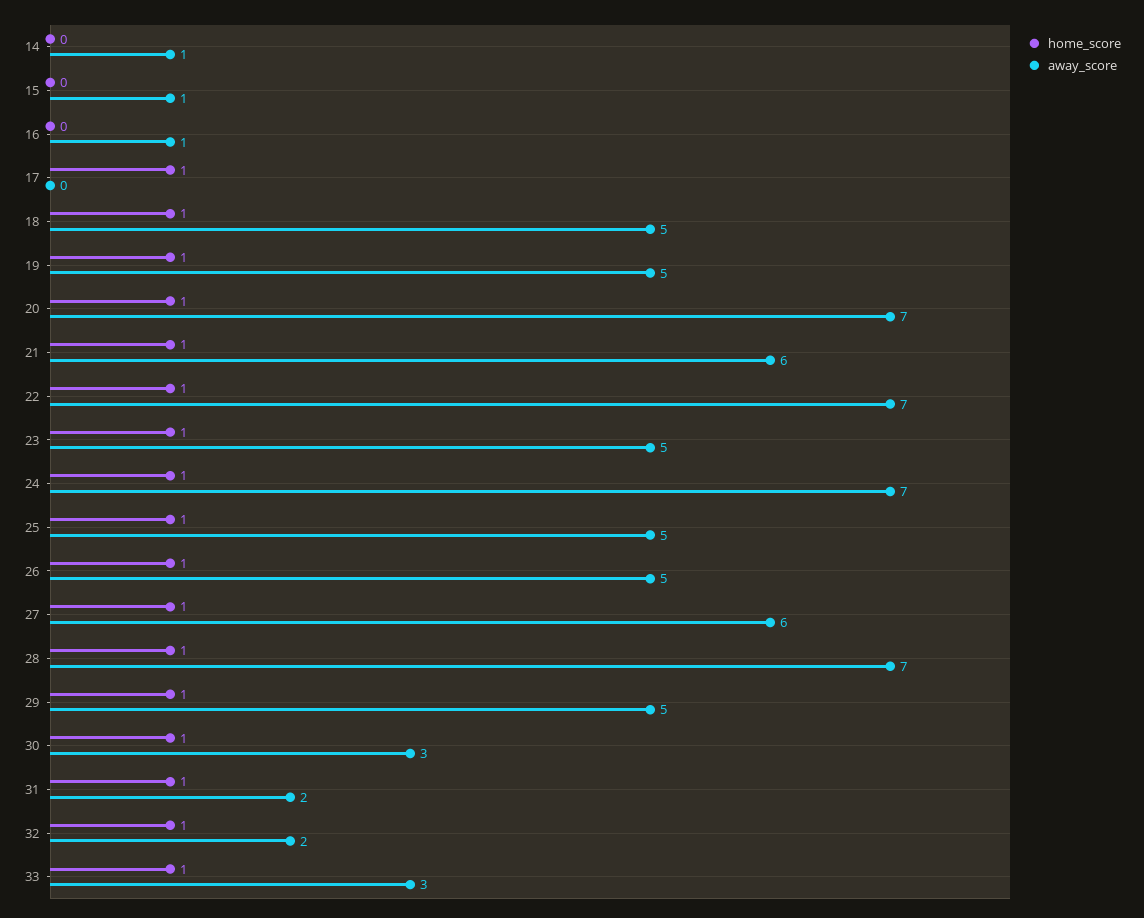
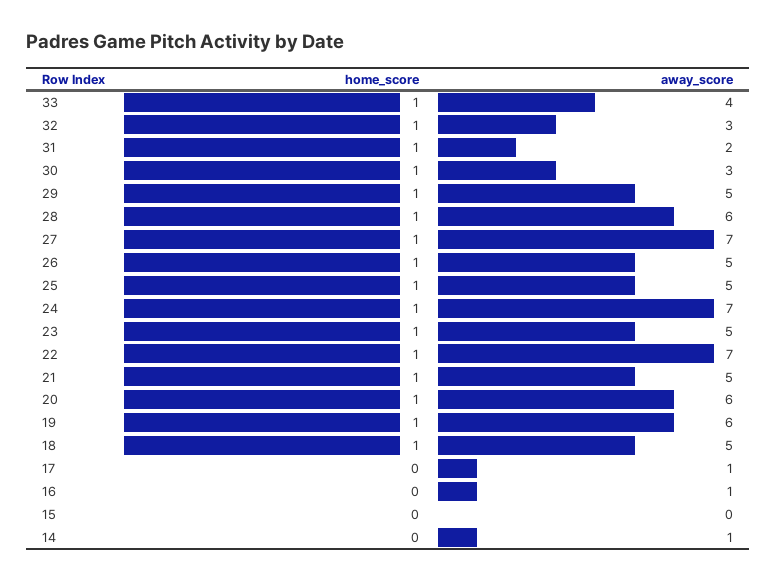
away_score, 15: 1 -> 0
home_score, 17: 1 -> 0
away_score, 17: 0 -> 1
away_score, 19: 5 -> 6
away_score, 20: 7 -> 6
away_score, 21: 6 -> 5
away_score, 27: 6 -> 7
away_score, 28: 7 -> 6
away_score, 32: 2 -> 3
away_score, 33: 3 -> 4

